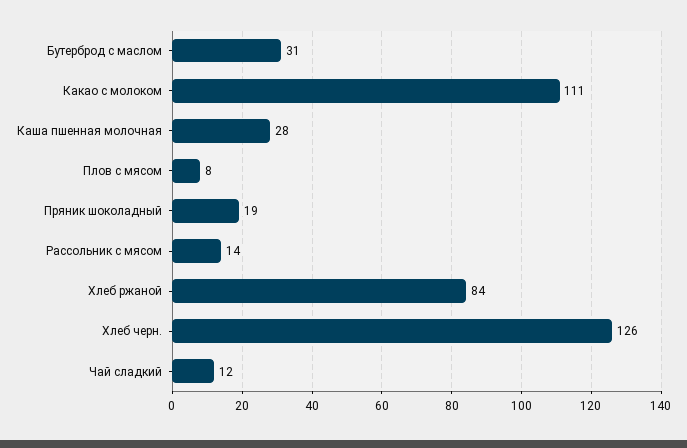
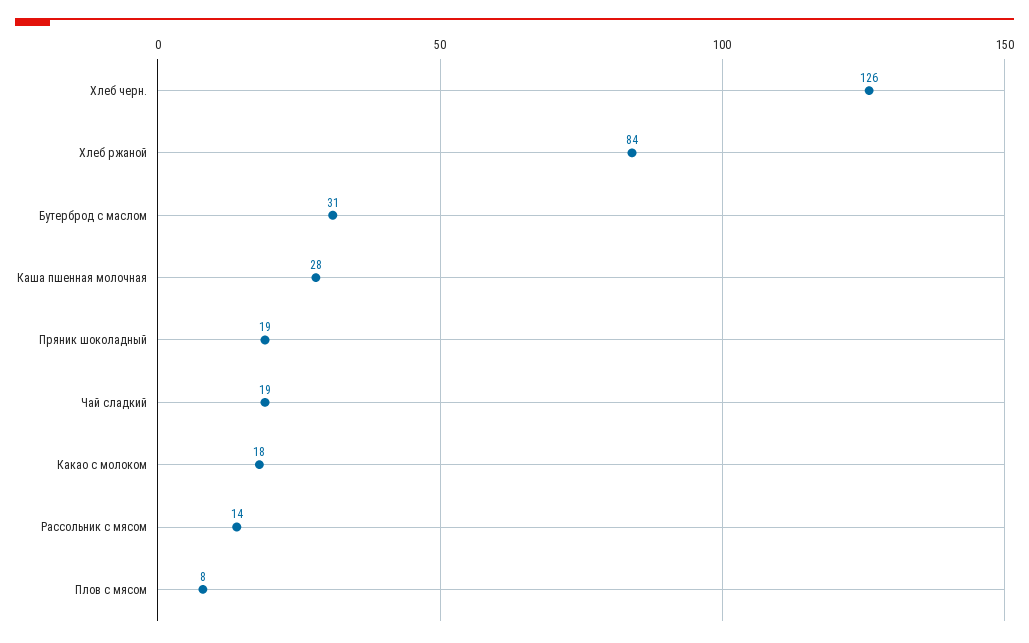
Какао с молоком: 111 -> 18
Чай сладкий: 12 -> 19

